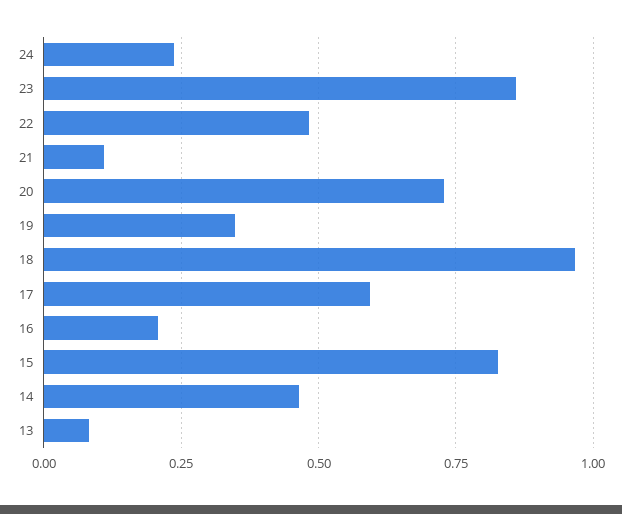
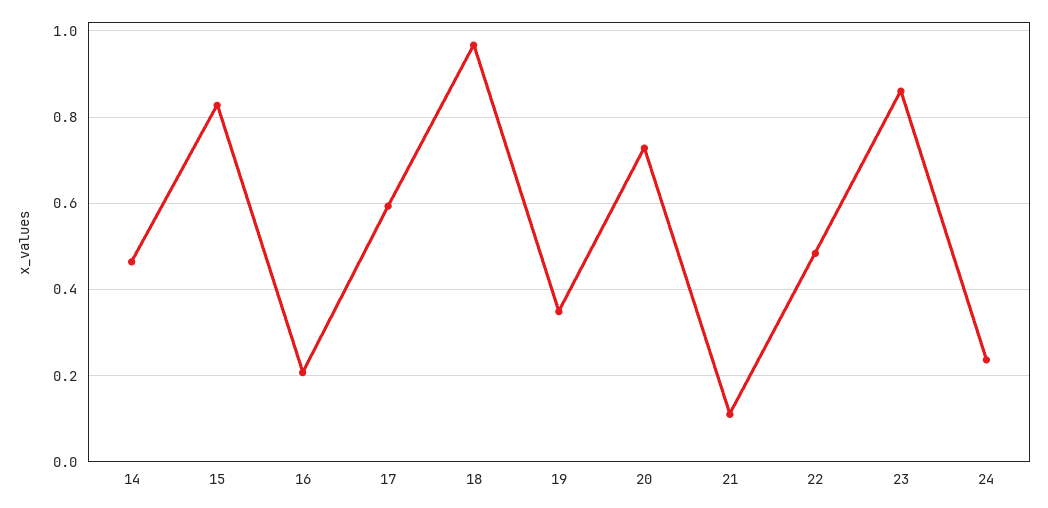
13: 0.075 -> none

